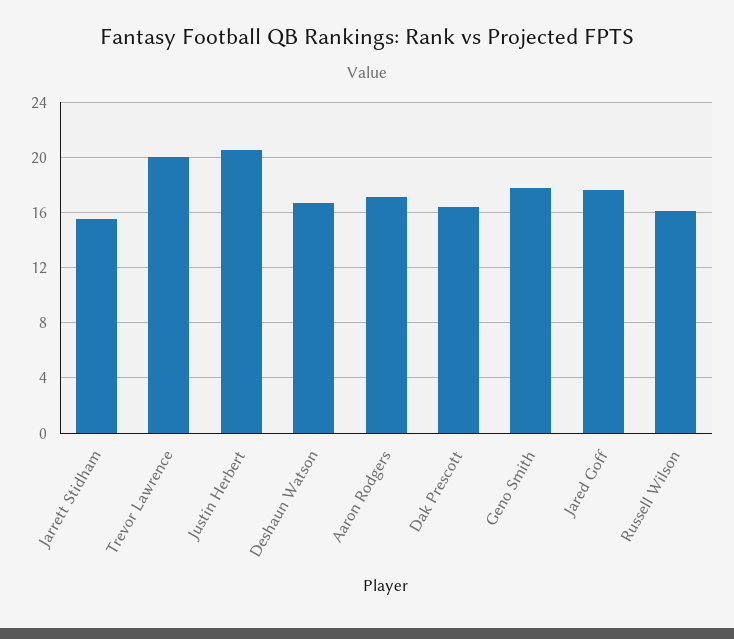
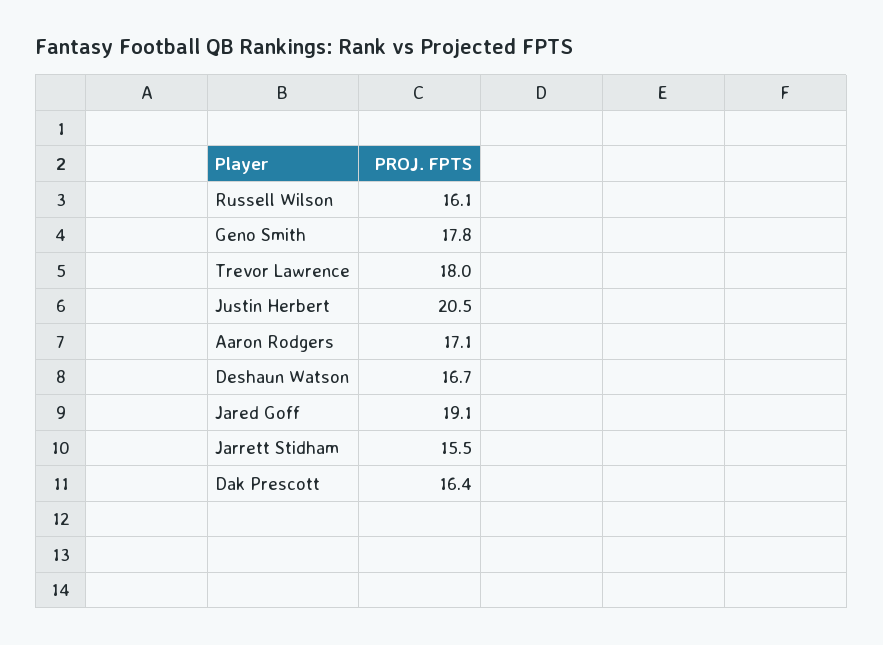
Trevor Lawrence: 20 -> 18
Jared Goff: 17.5 -> 19.1

